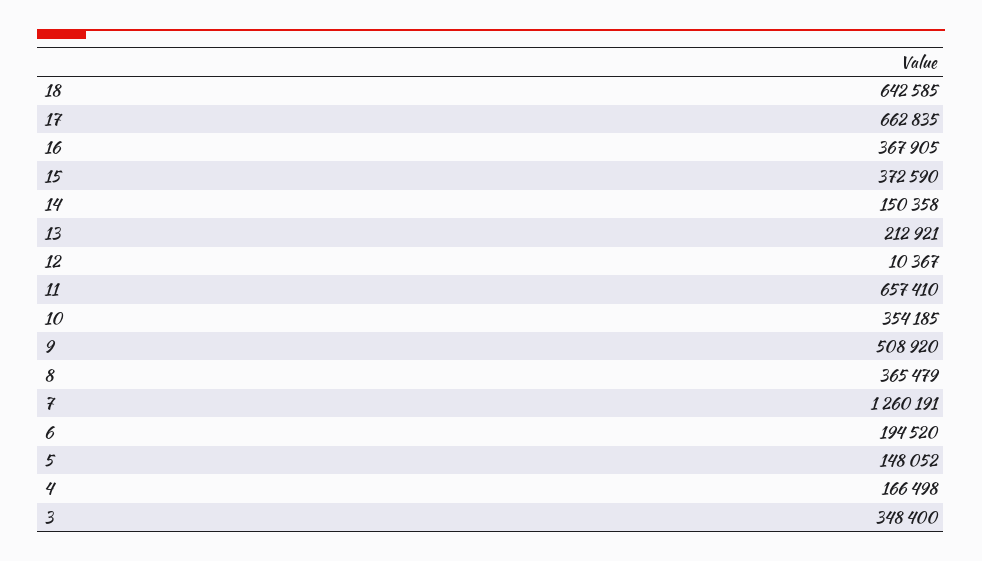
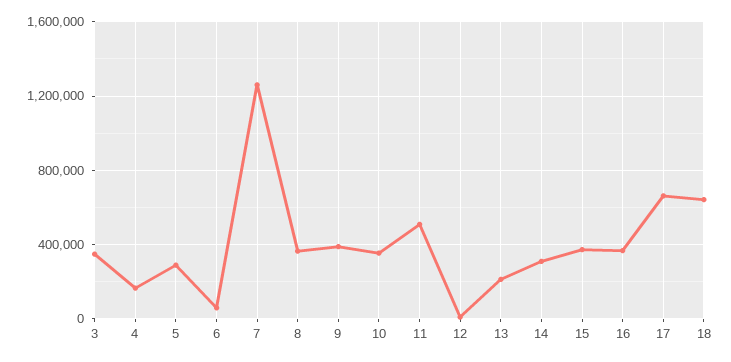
14: 150358 -> 300000
11: 657410 -> 500000
9: 508920 -> 400000
6: 194520 -> 50000
5: 148052 -> 300000

